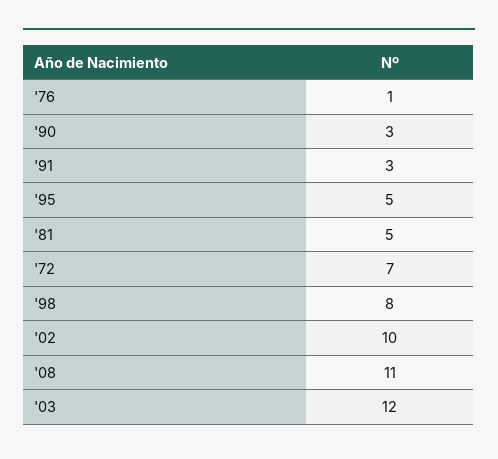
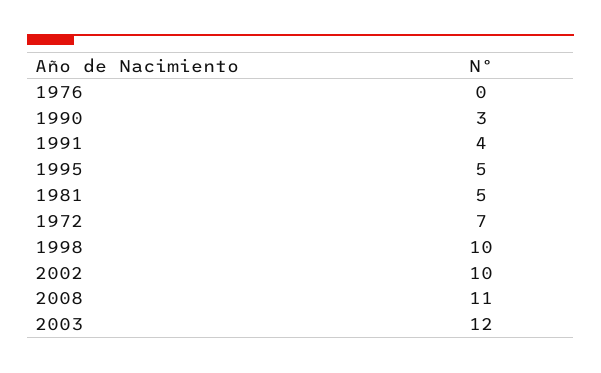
'76: 1 -> 0
'91: 3 -> 4
'98: 8 -> 10

